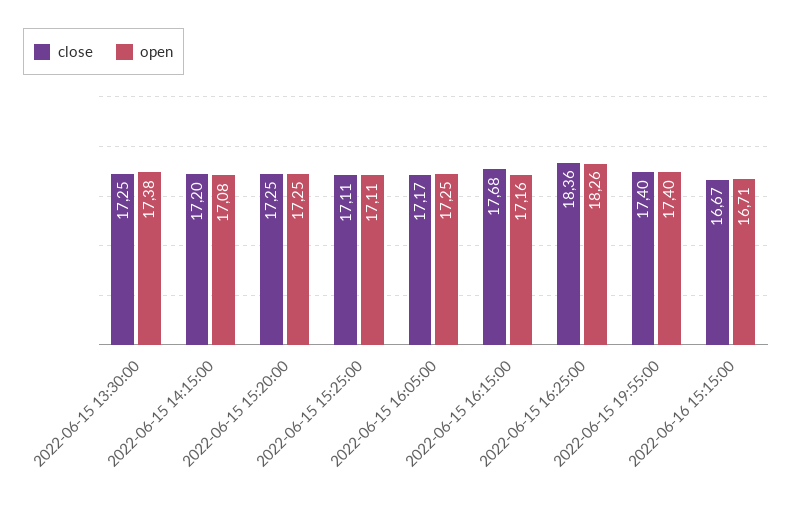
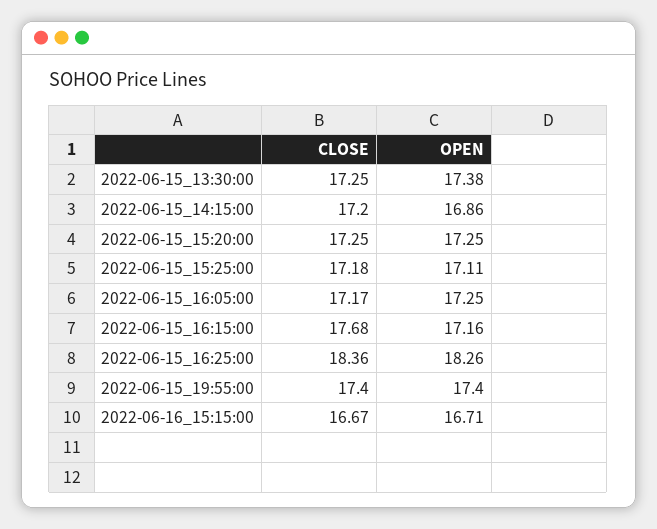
open, 2022-06-15 14:15:00: 17.08 -> 16.86
close, 2022-06-15 15:25:00: 17.11 -> 17.18

